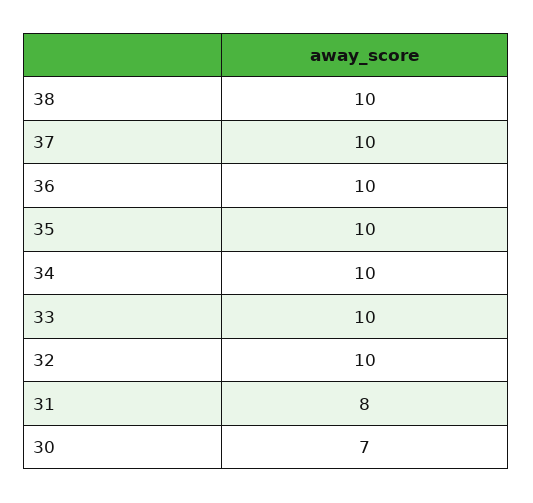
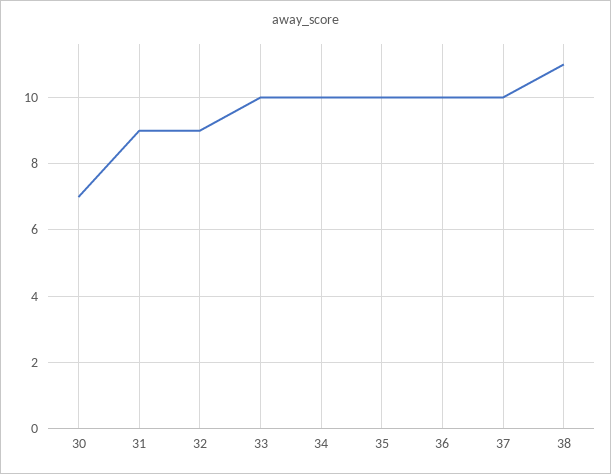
38: 10 -> 11
32: 10 -> 9
31: 8 -> 9

